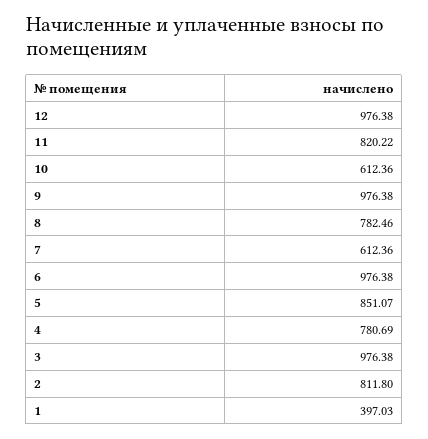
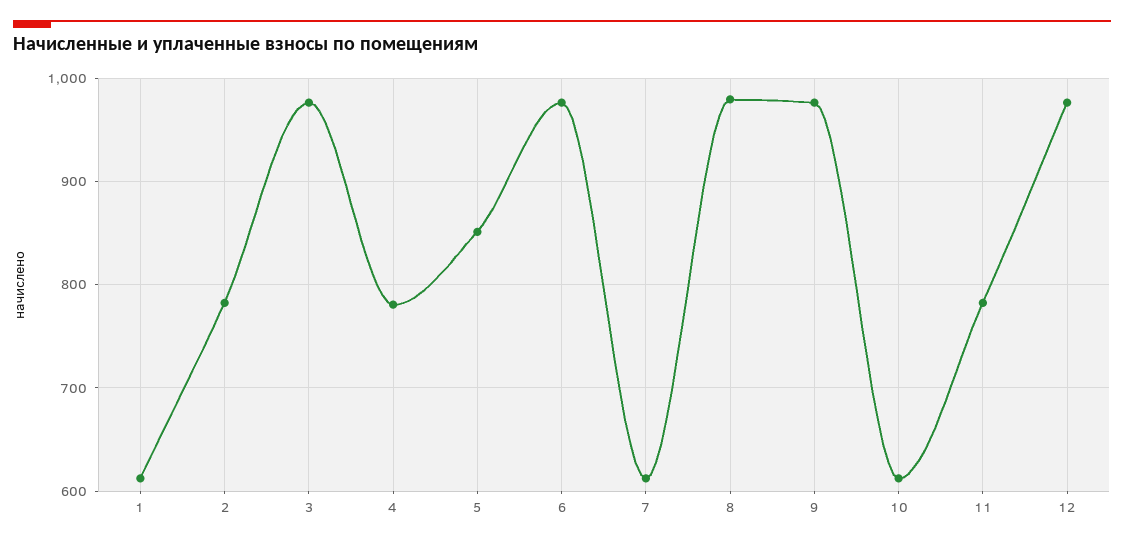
11: 820.22 -> 780
8: 782.46 -> 980
2: 811.8 -> 780
1: 397.03 -> 610

